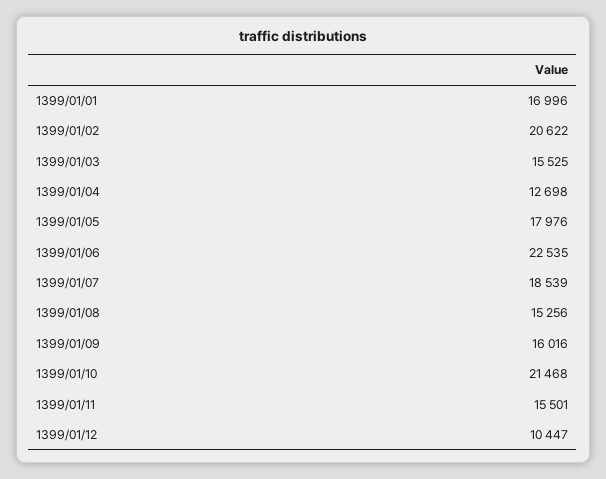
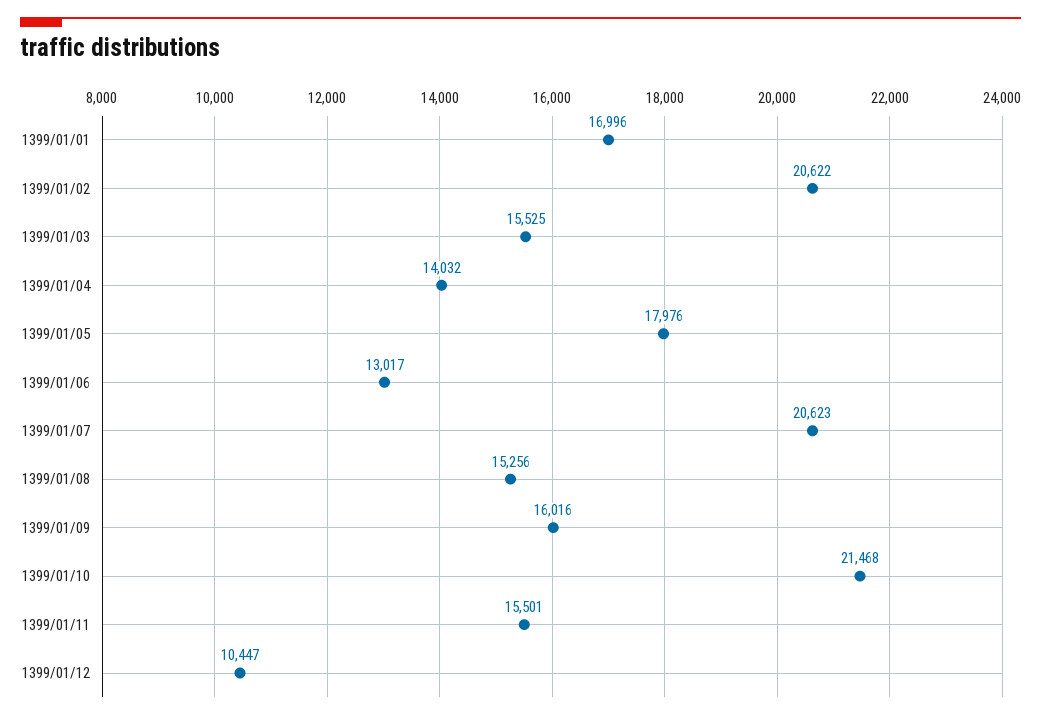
1399/01/04: 12698 -> 14032
1399/01/06: 22535 -> 13017
1399/01/07: 18539 -> 20623

